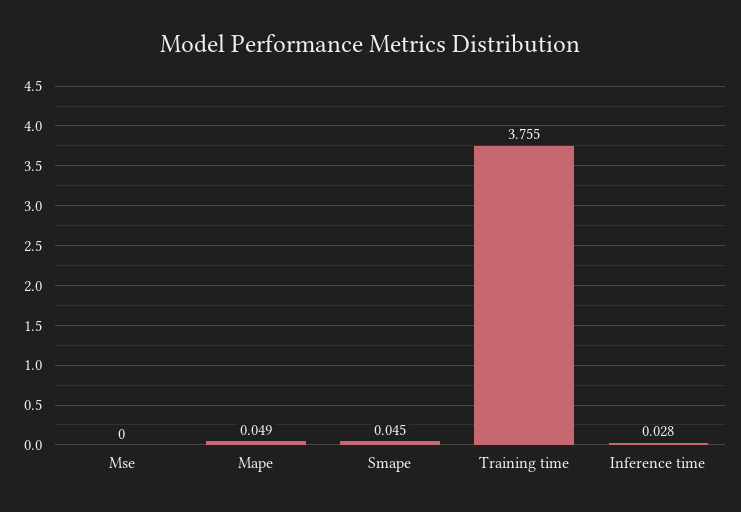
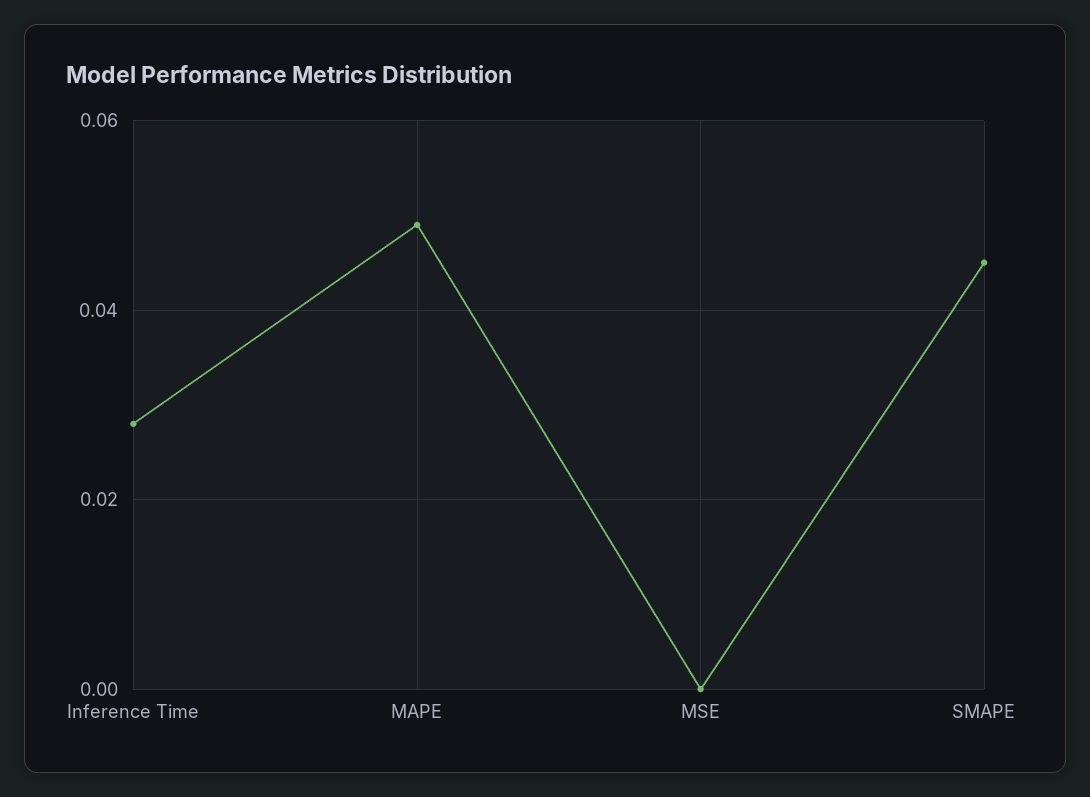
Training time: 3.755 -> none

